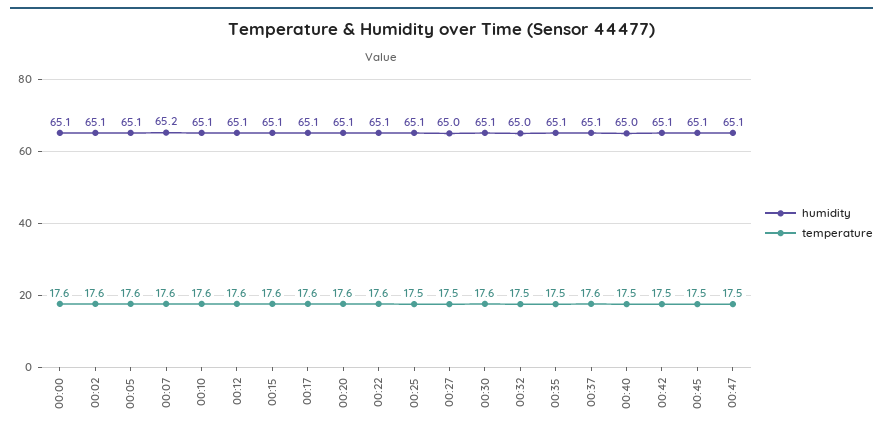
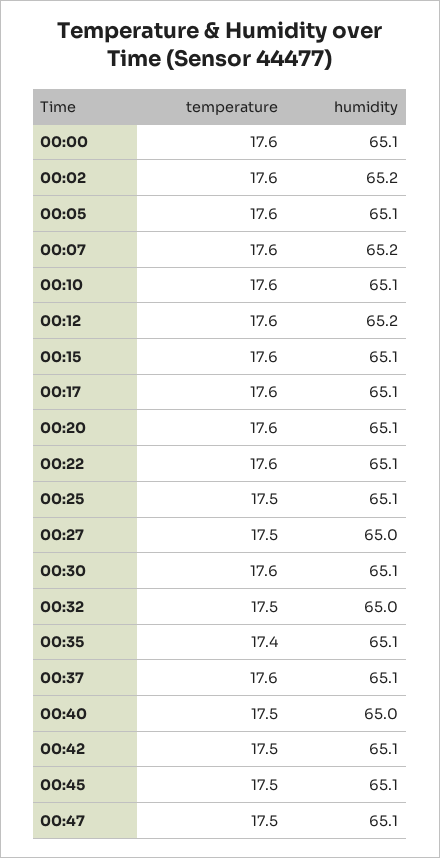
humidity, 00:02: 65.1 -> 65.2
humidity, 00:12: 65.1 -> 65.2
temperature, 00:35: 17.5 -> 17.4

